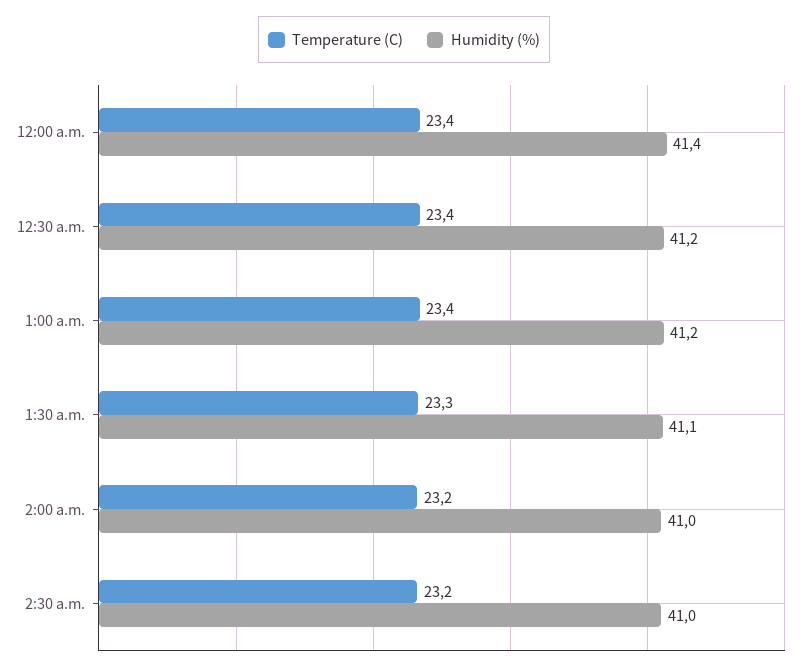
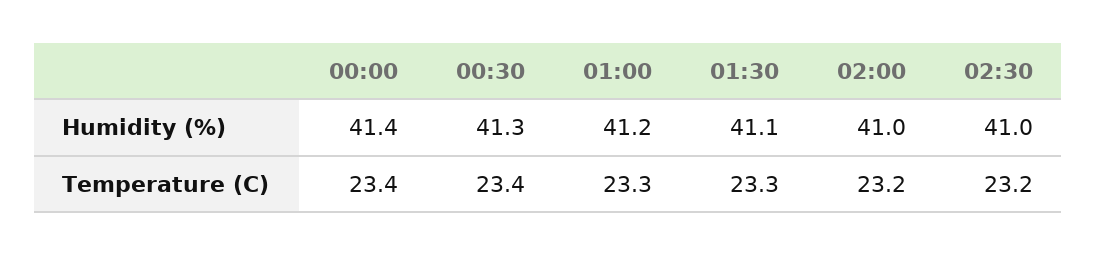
Humidity (%), 12:30 a.m.: 41.2 -> 41.3
Temperature (C), 1:00 a.m.: 23.4 -> 23.3

